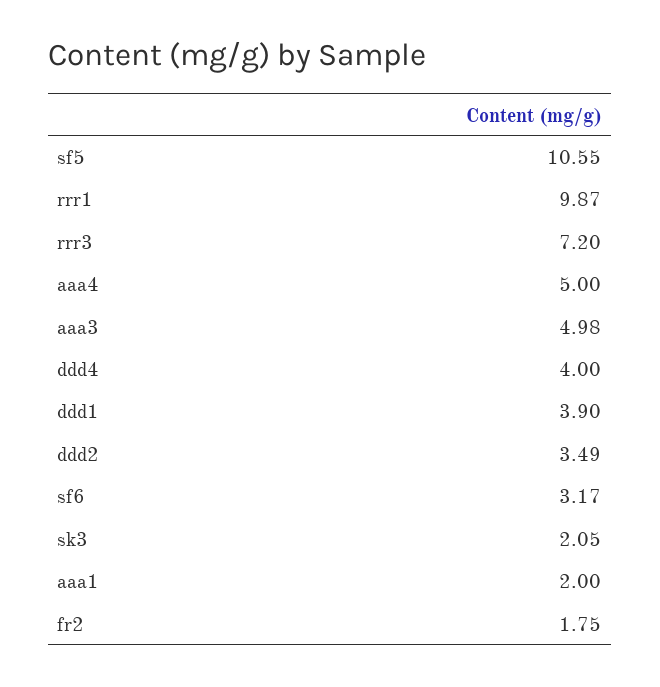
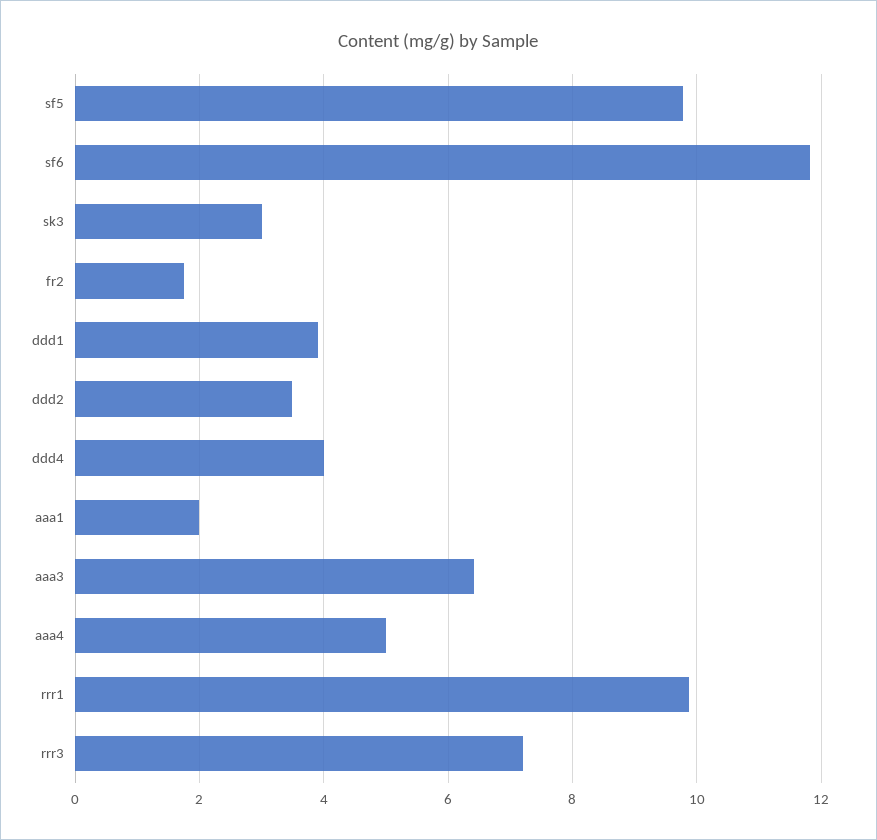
sf5: 10.55 -> 9.8
aaa3: 4.98 -> 6.4
sf6: 3.17 -> 11.8
sk3: 2.05 -> 3

